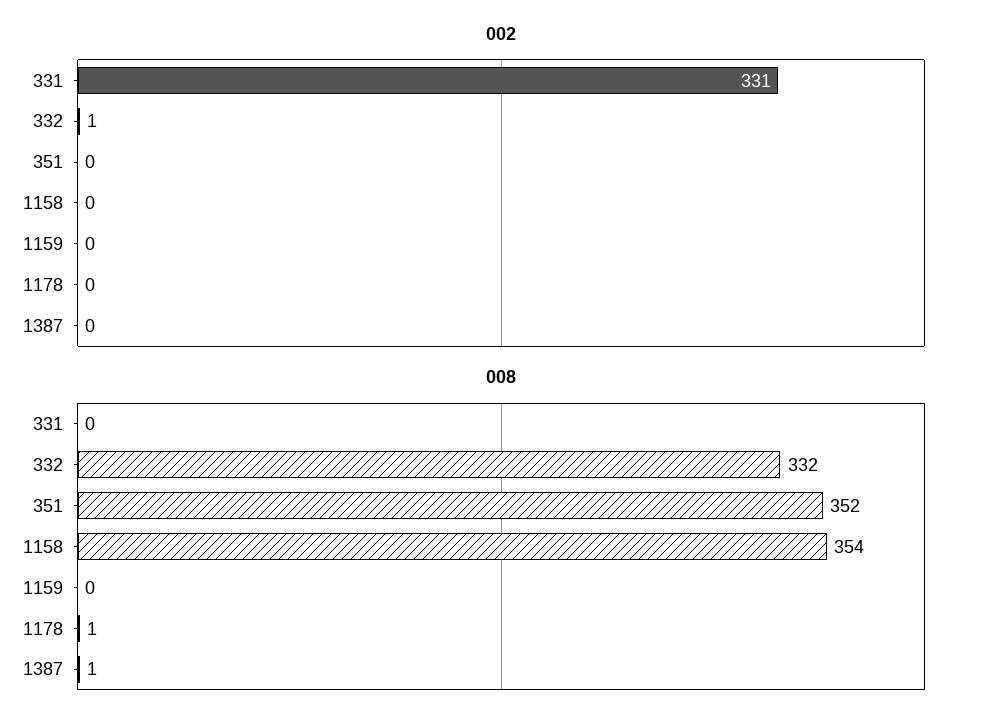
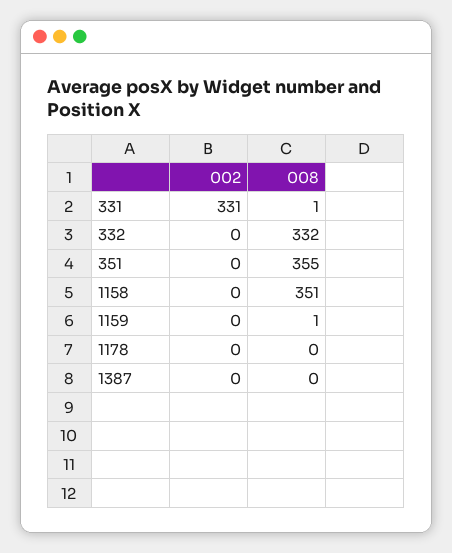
002, 332: 1 -> 0
008, 331: 0 -> 1
008, 351: 352 -> 355
008, 1158: 354 -> 351
008, 1159: 0 -> 1
008, 1178: 1 -> 0
008, 1387: 1 -> 0

